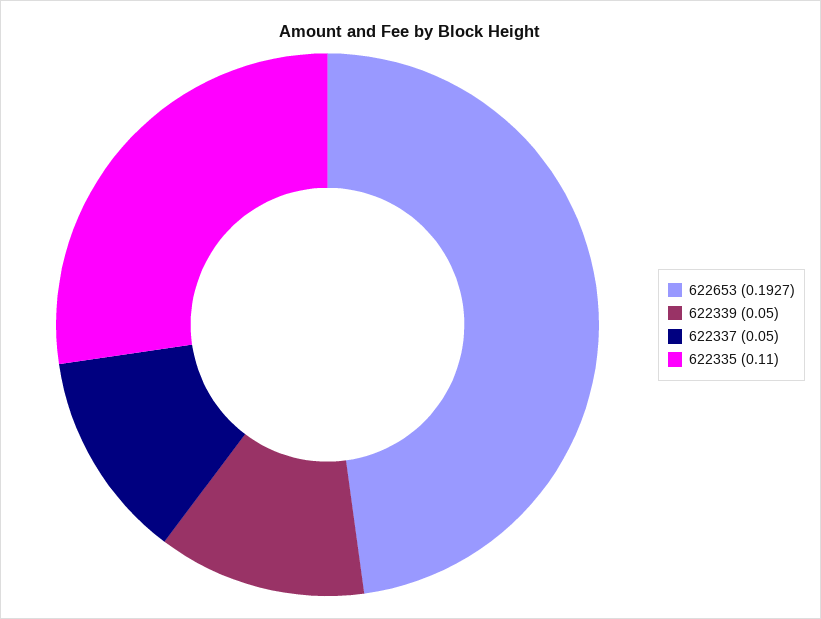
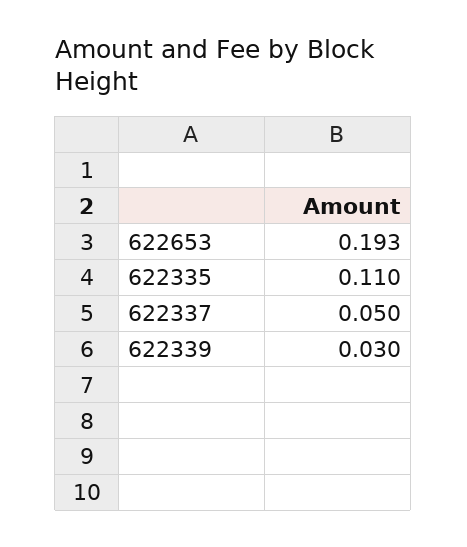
622653: 0.1927 -> 0.193
622339: 0.05 -> 0.03

